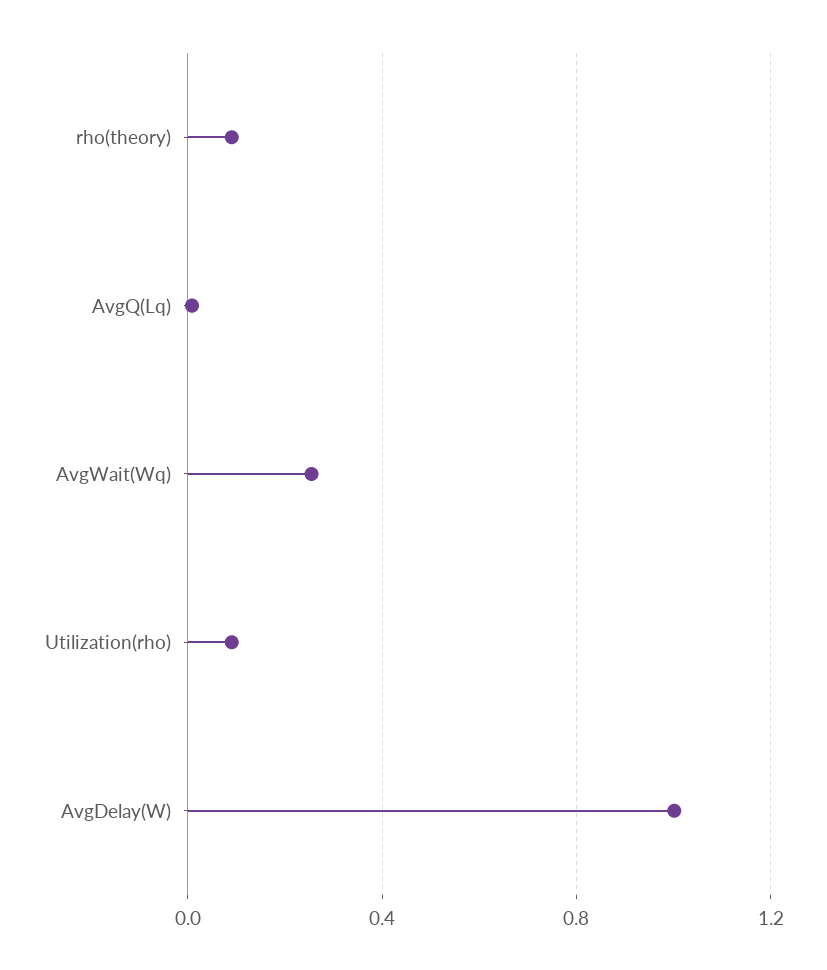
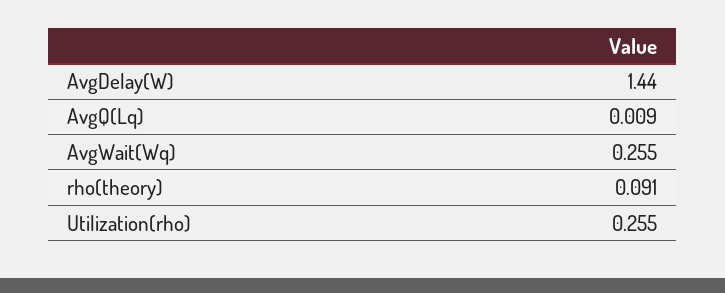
Utilization(rho): 0.1 -> 0.255
AvgDelay(W): 1 -> 1.44

